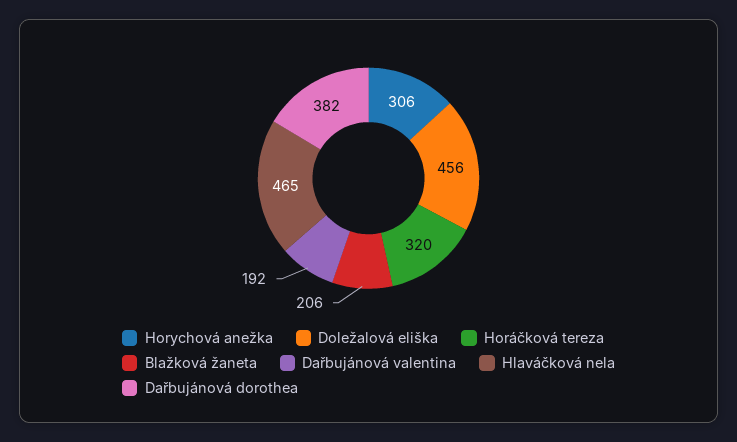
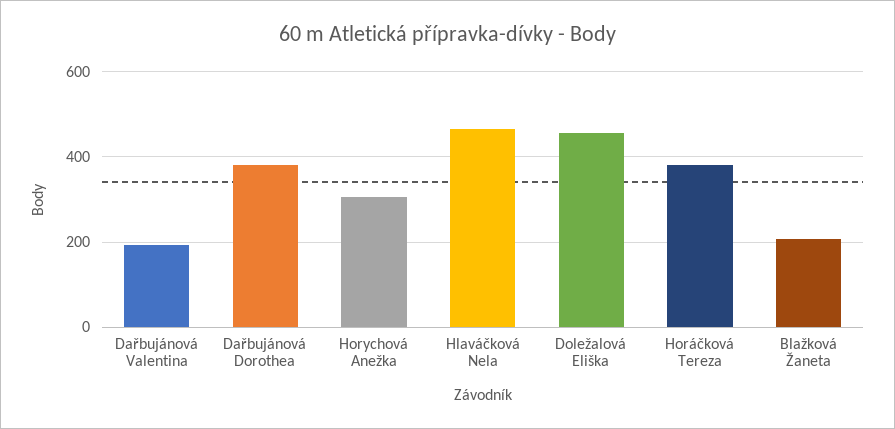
Horáčková tereza: 320 -> 380

